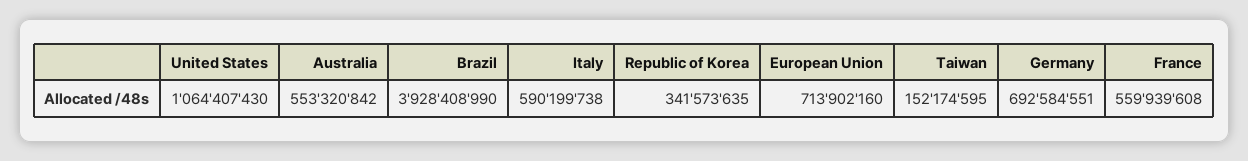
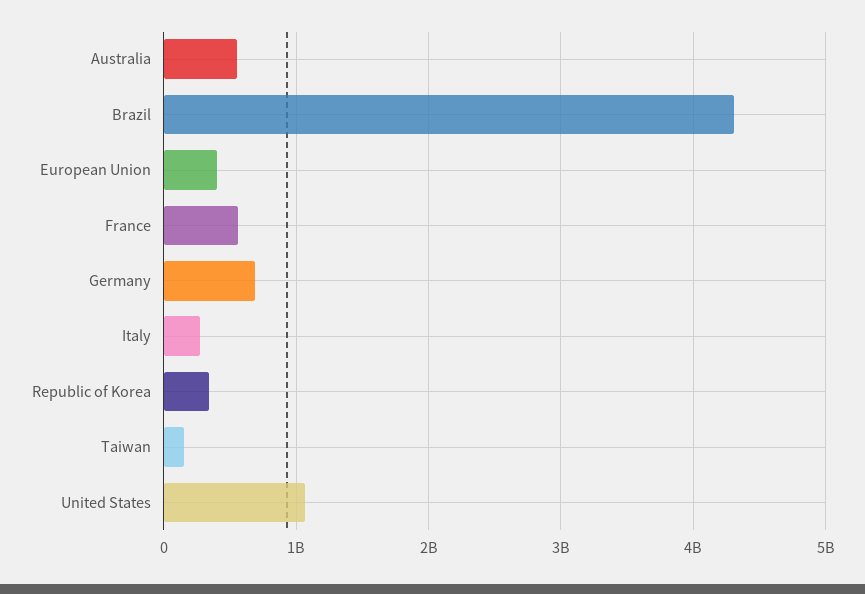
Brazil: 3928408990 -> 4300000000
Italy: 590199738 -> 300000000
European Union: 713902160 -> 400000000

